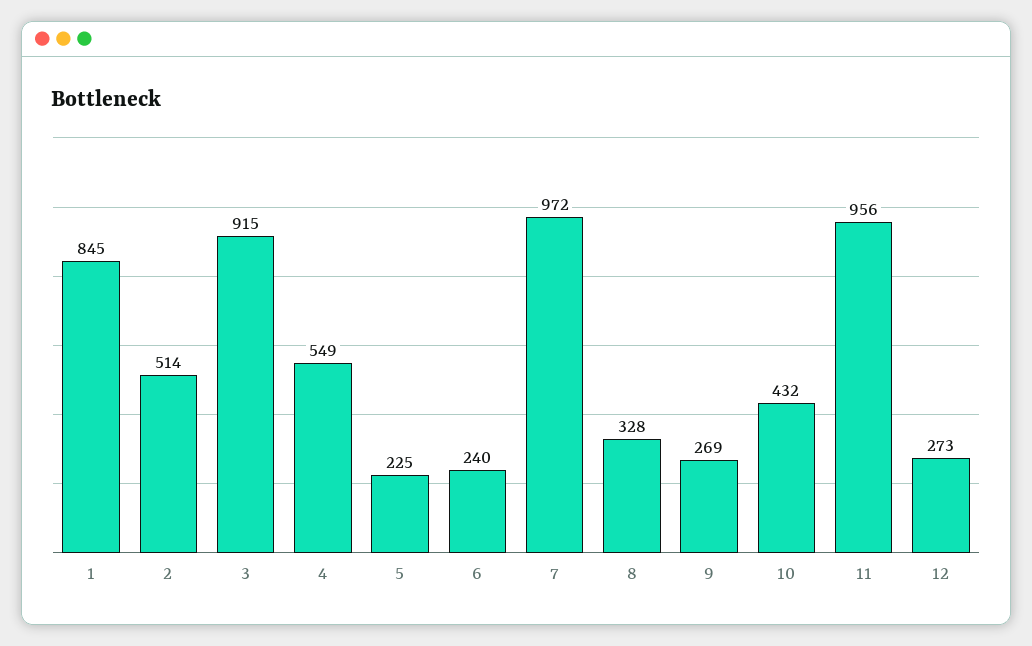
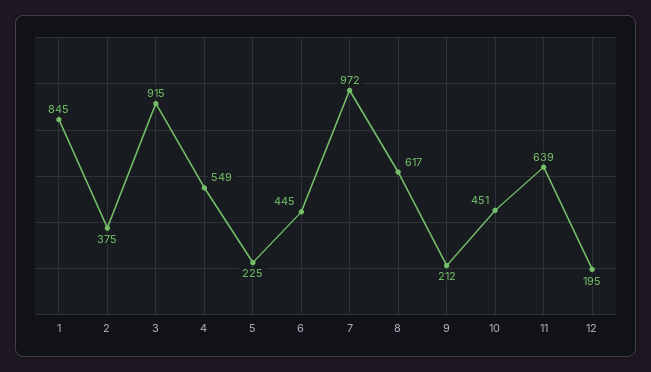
2: 514 -> 375
6: 240 -> 445
8: 328 -> 617
9: 269 -> 212
10: 432 -> 451
11: 956 -> 639
12: 273 -> 195

